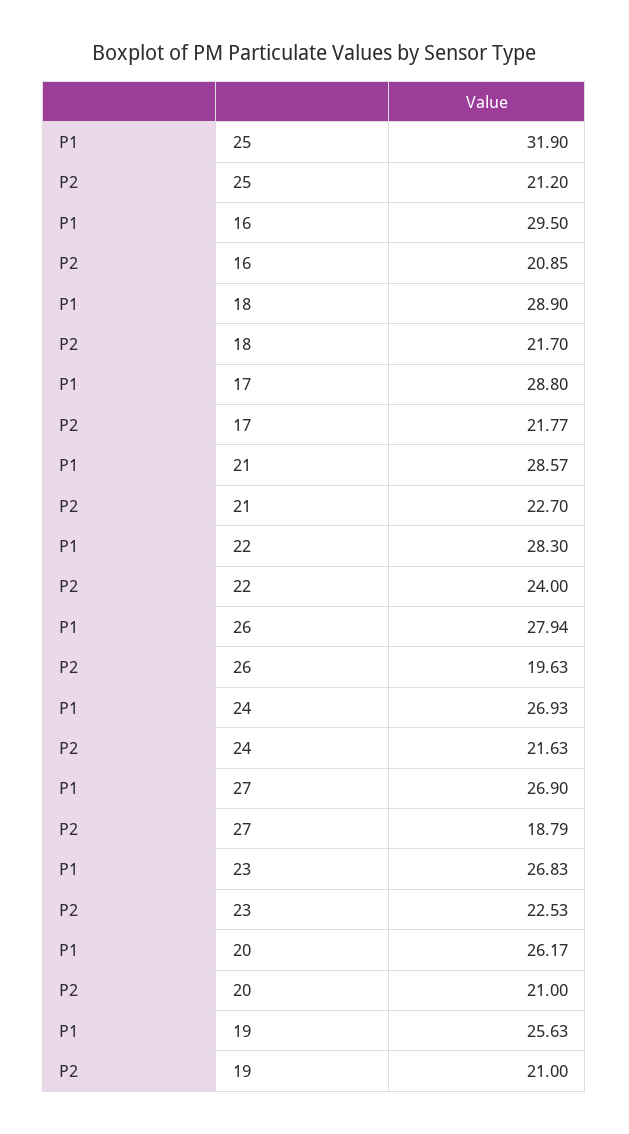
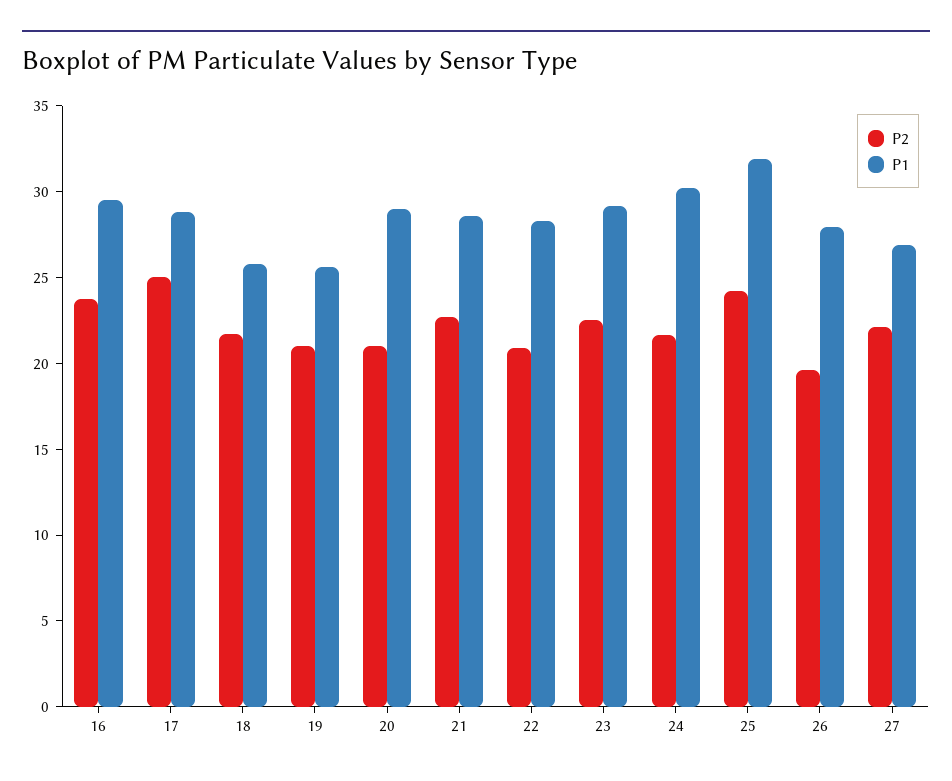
P2, 25: 21.2 -> 24
P2, 16: 20.85 -> 24
P1, 18: 28.9 -> 26
P2, 17: 21.77 -> 25
P2, 22: 24 -> 21
P1, 24: 26.93 -> 30
P2, 27: 18.79 -> 22
P1, 23: 26.83 -> 29
P1, 20: 26.17 -> 29

